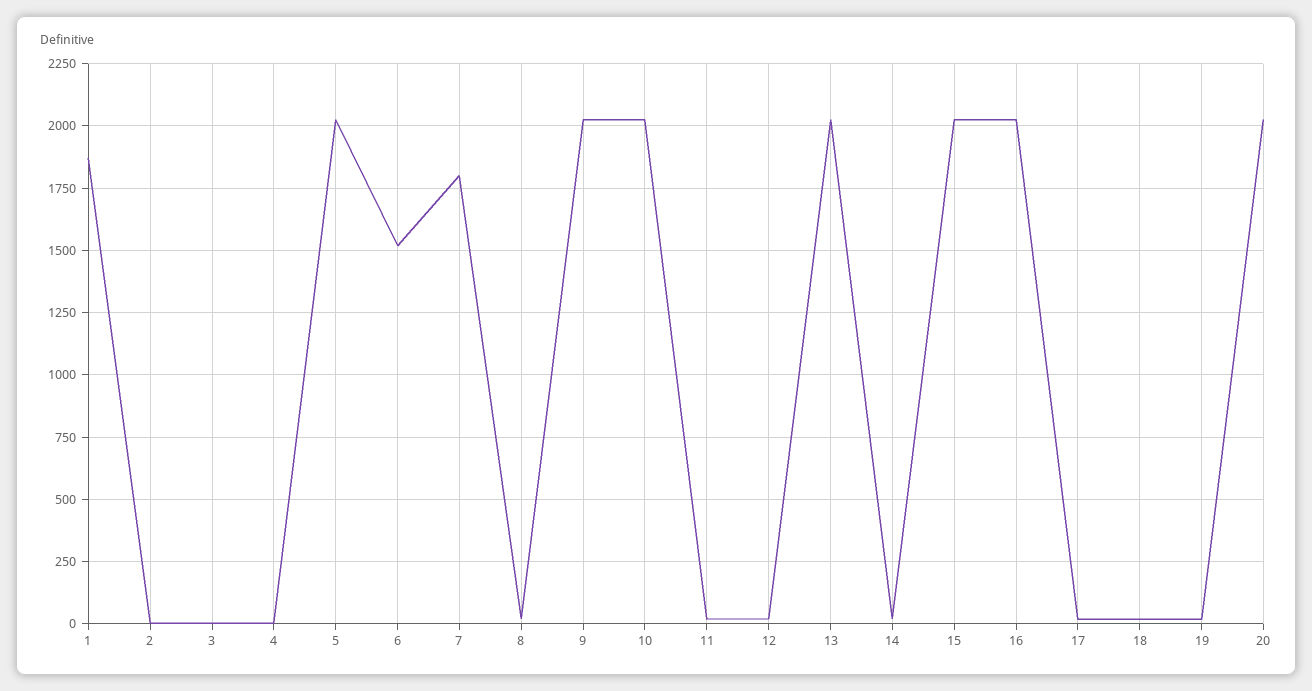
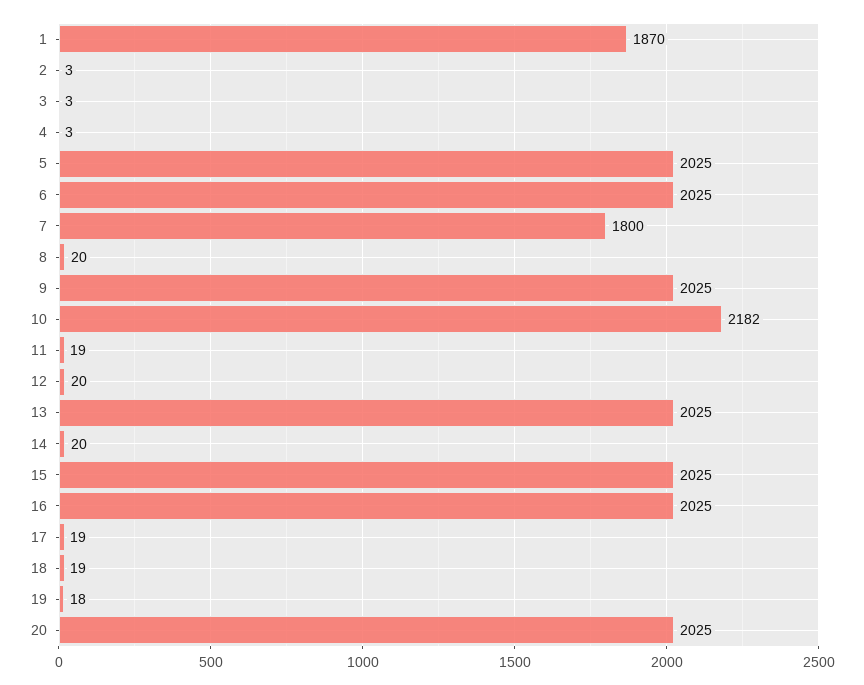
6: 1525 -> 2025
10: 2025 -> 2182

